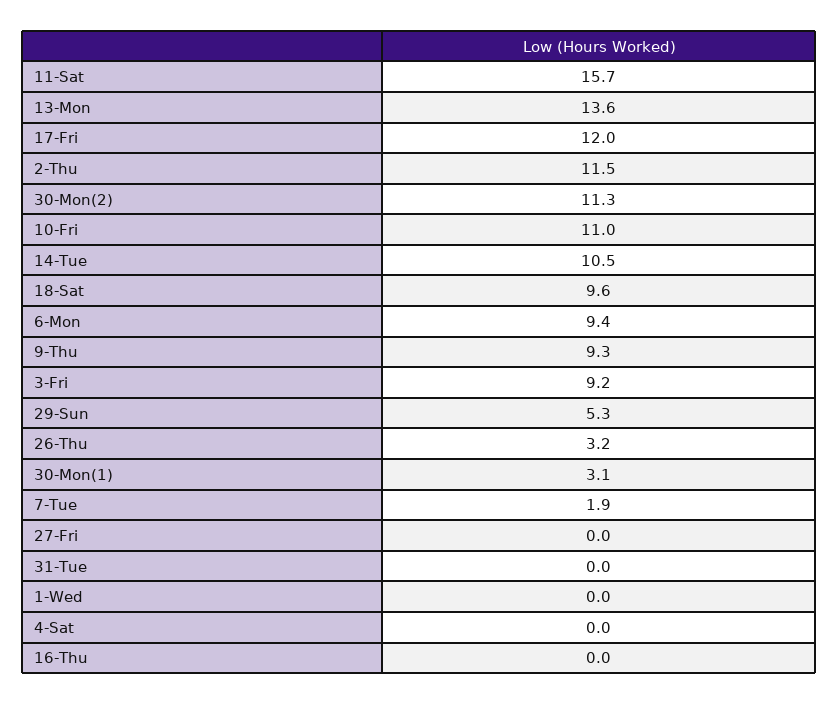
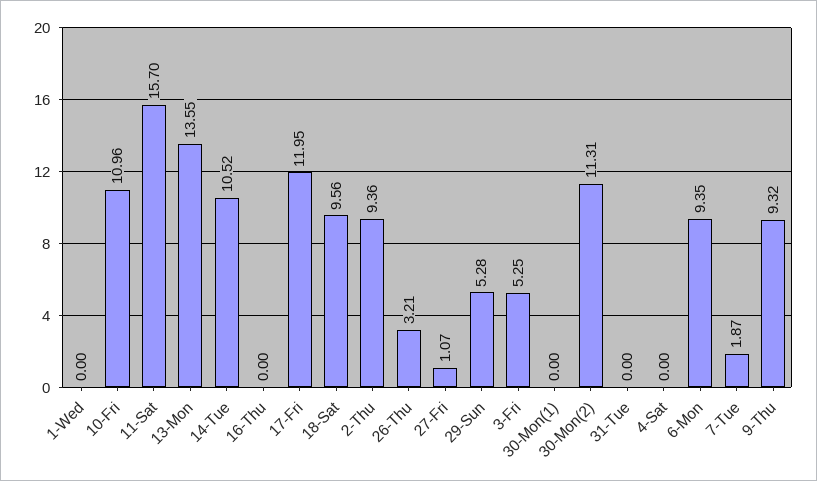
2-Thu: 11.5 -> 9.36
3-Fri: 9.2 -> 5.25
30-Mon(1): 3.1 -> 0
27-Fri: 0 -> 1.07

